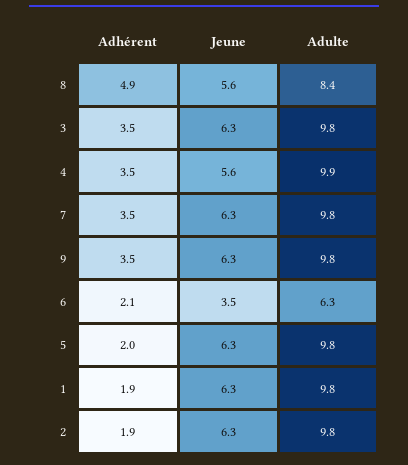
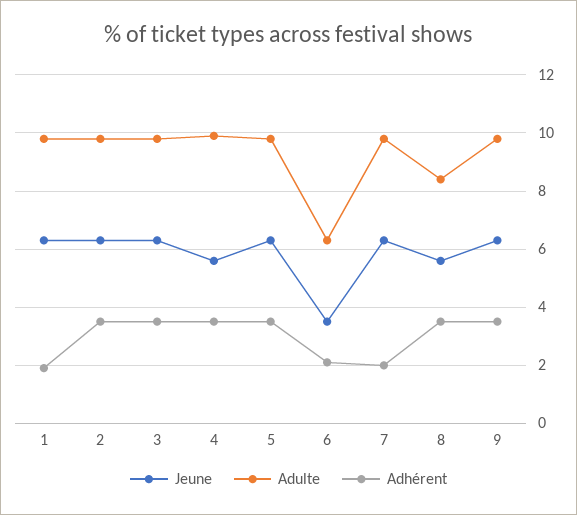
Adhérent, 8: 4.9 -> 3.5
Adhérent, 7: 3.5 -> 2
Adhérent, 5: 2 -> 3.5
Adhérent, 2: 1.9 -> 3.5

